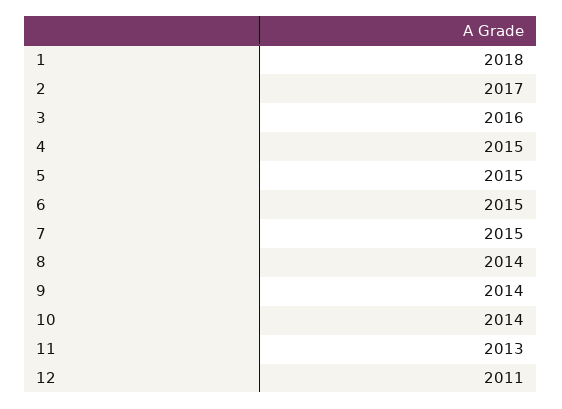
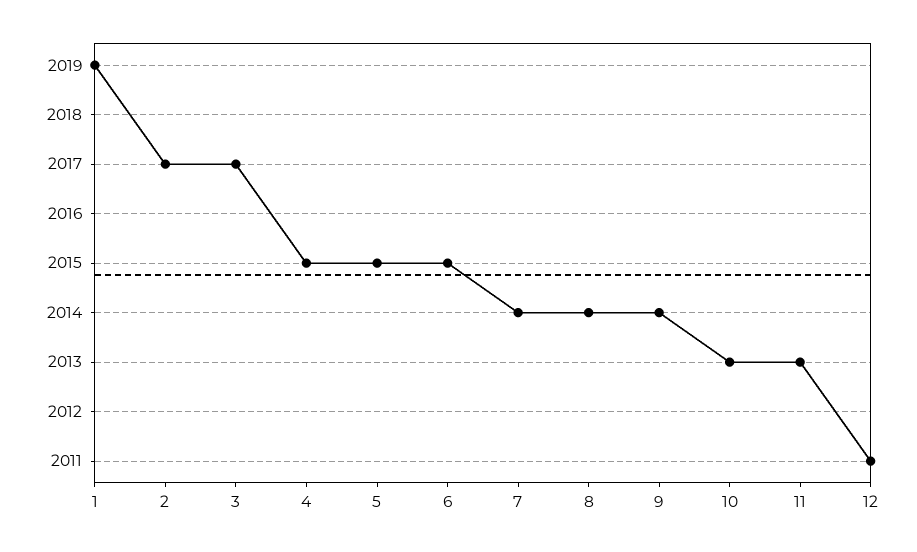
1: 2018 -> 2019
3: 2016 -> 2017
7: 2015 -> 2014
10: 2014 -> 2013

